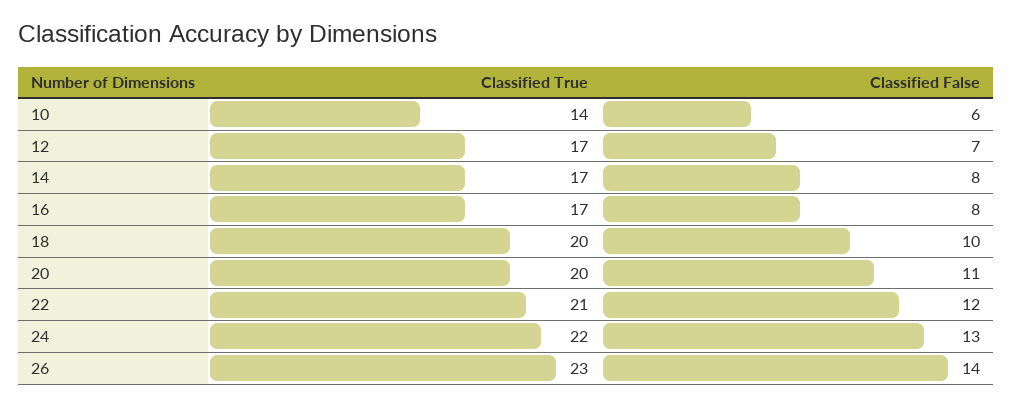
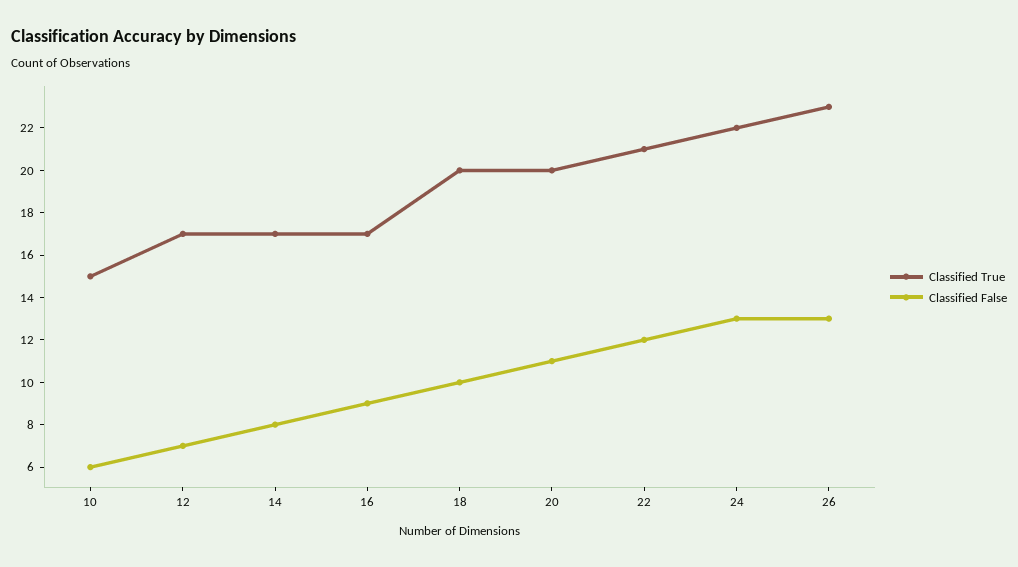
Classified True, 10: 14 -> 15
Classified False, 16: 8 -> 9
Classified False, 26: 14 -> 13

